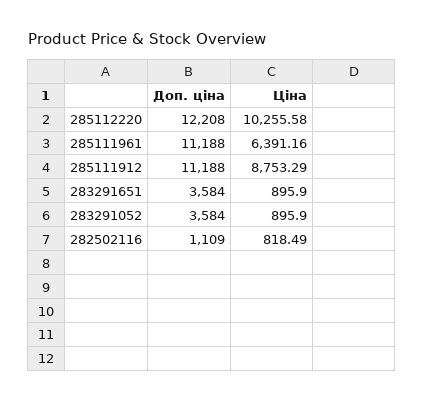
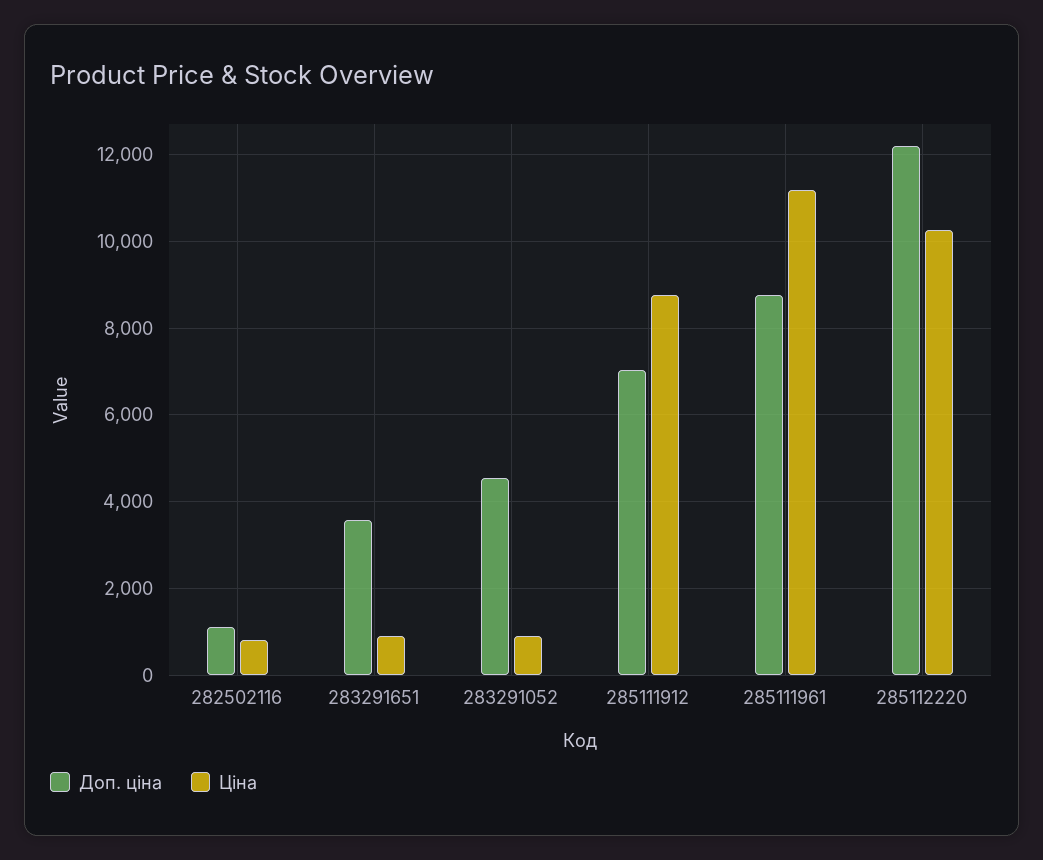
Доп. ціна, 285111961: 11188 -> 8800
Ціна, 285111961: 6391.16 -> 11200
Доп. ціна, 285111912: 11188 -> 7000
Доп. ціна, 283291052: 3584 -> 4600

